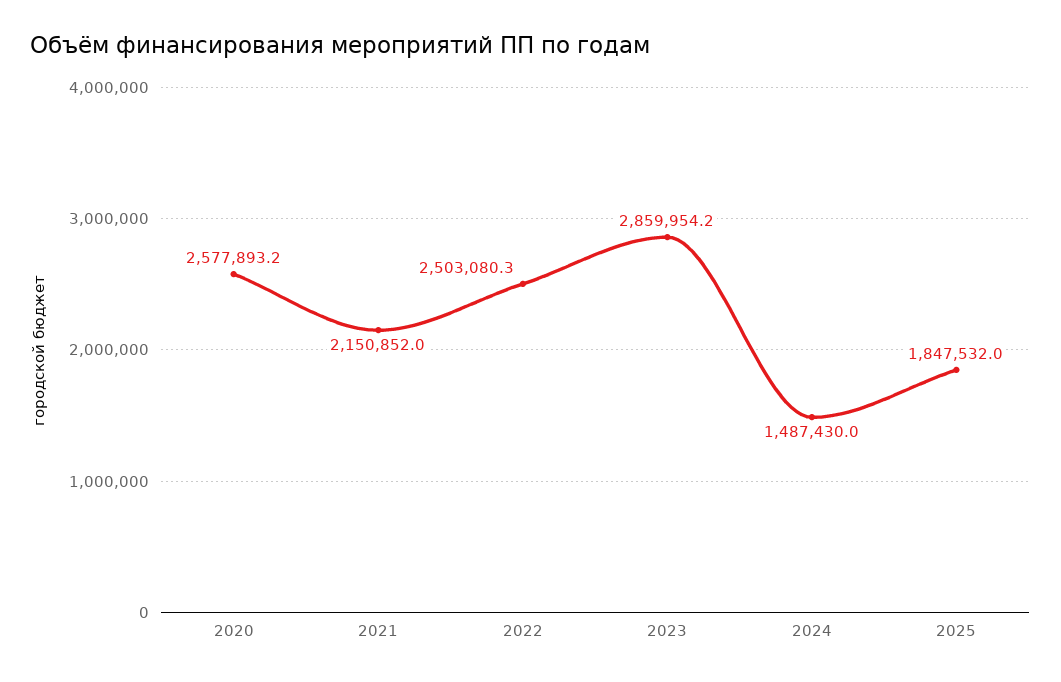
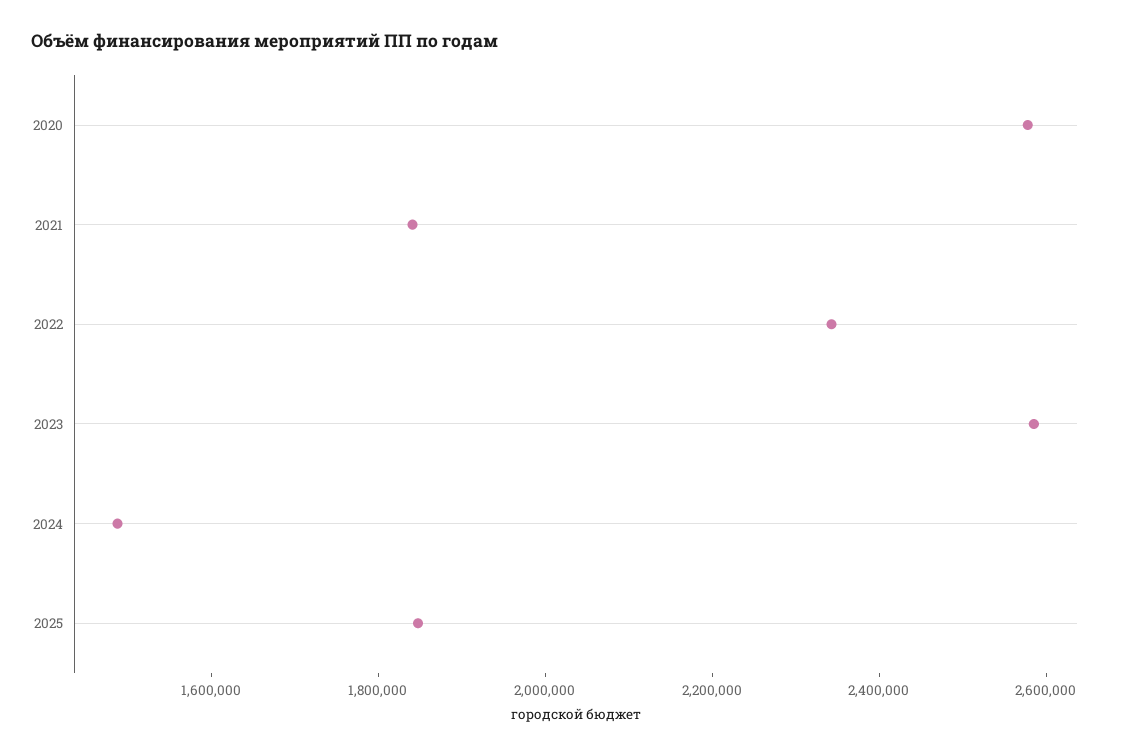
2021: 2150852 -> 1850000
2022: 2503080.3 -> 2350000
2023: 2859954.2 -> 2600000

